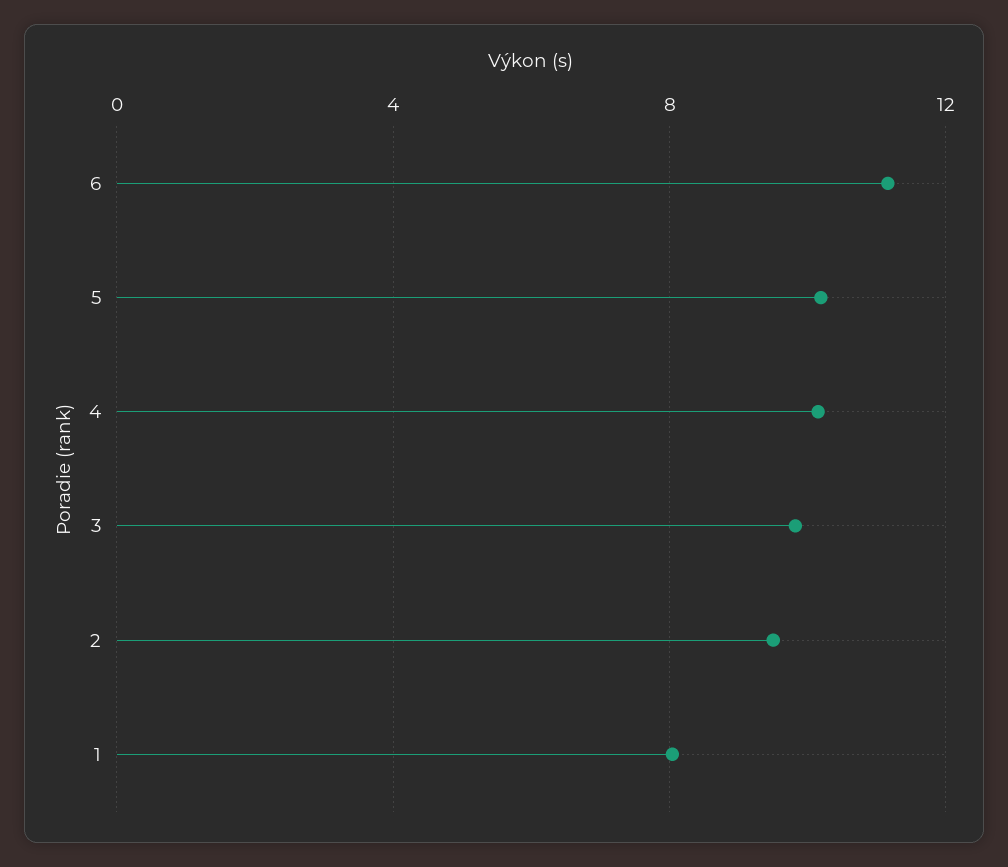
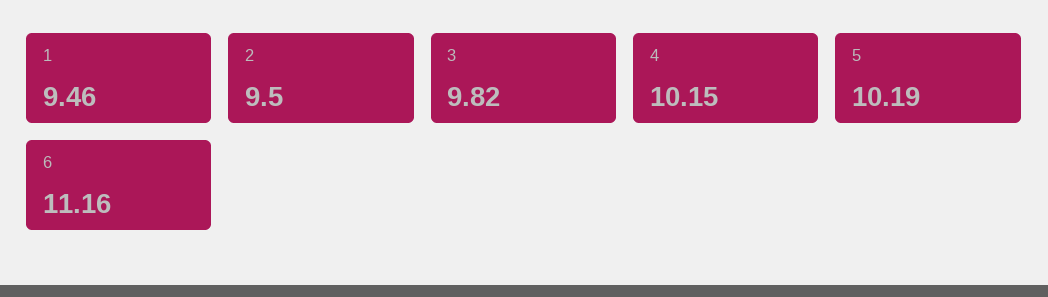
1: 8 -> 9.46

